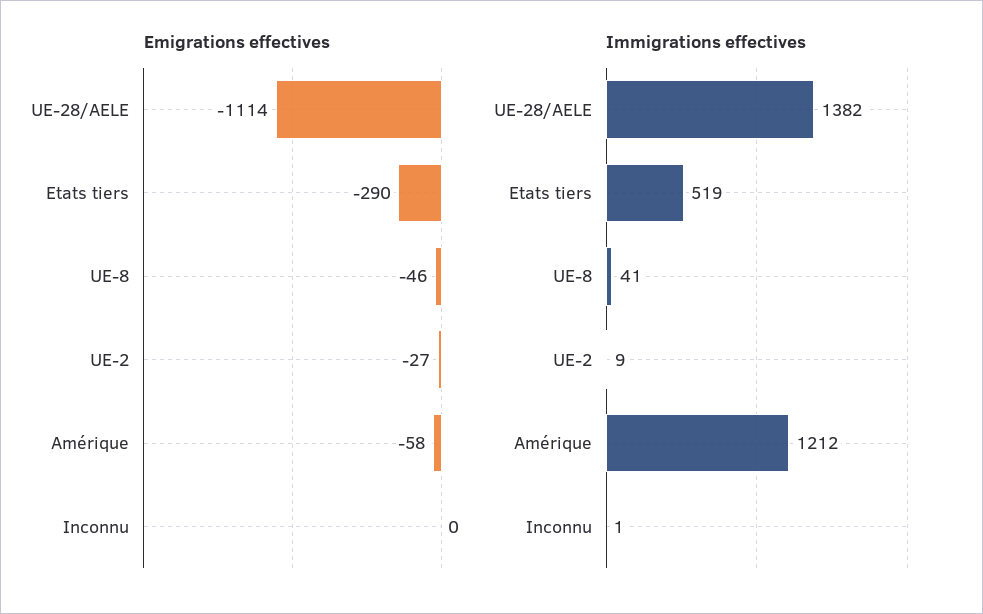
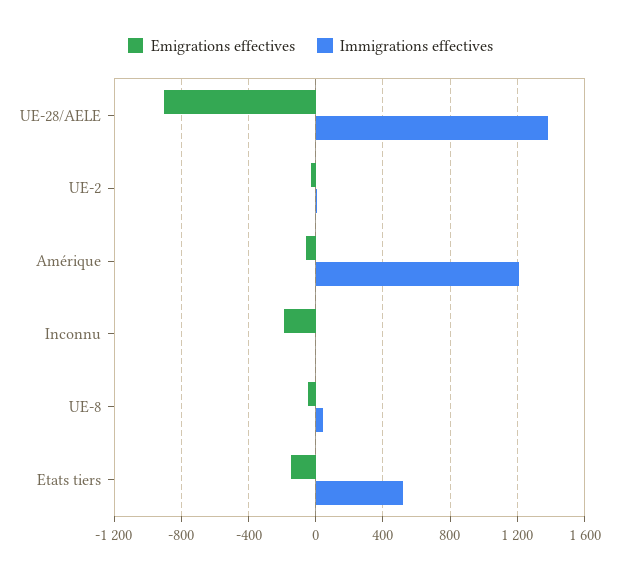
Emigrations effectives, UE-28/AELE: -1114 -> -900
Emigrations effectives, Etats tiers: -290 -> -150
Emigrations effectives, Inconnu: 0 -> -200

